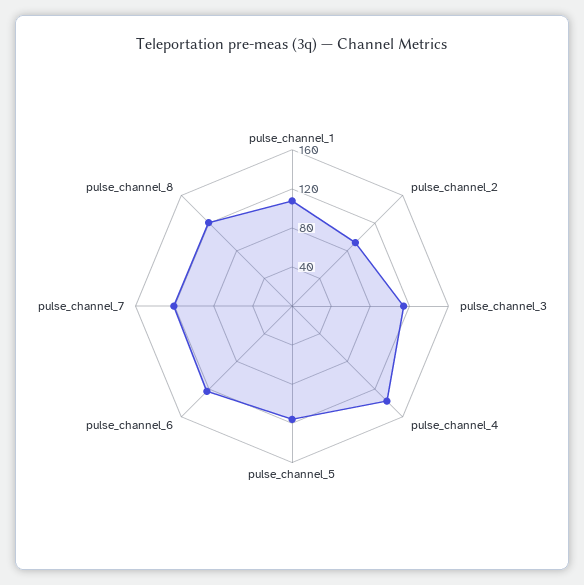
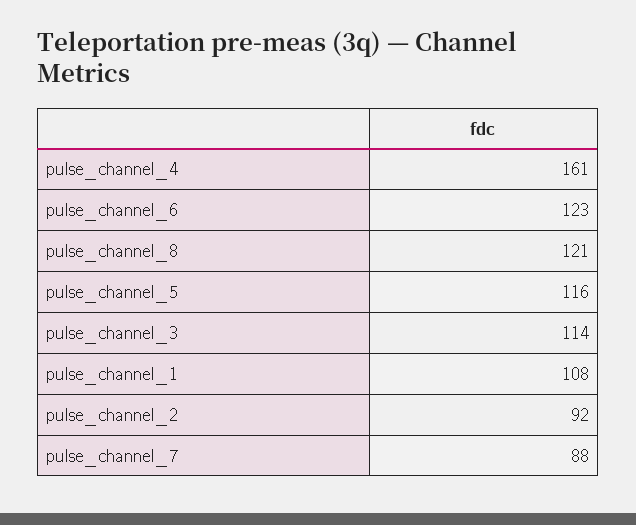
pulse_channel_4: 140 -> 161
pulse_channel_7: 120 -> 88

